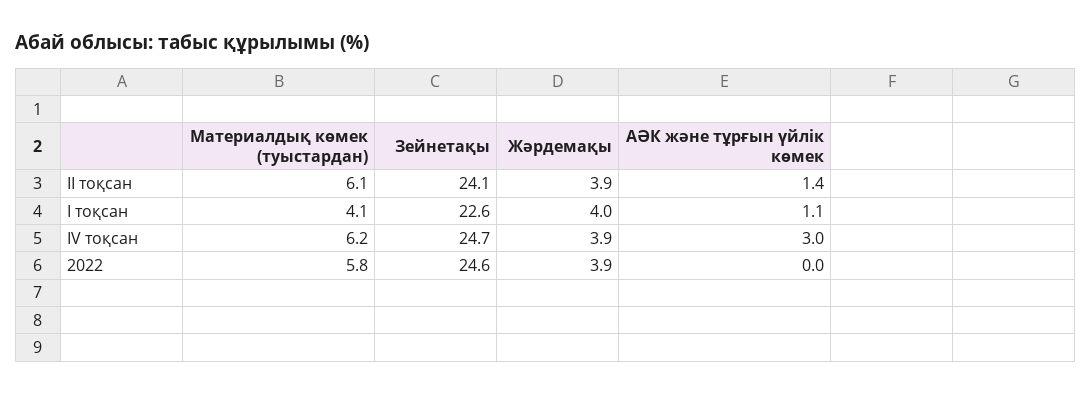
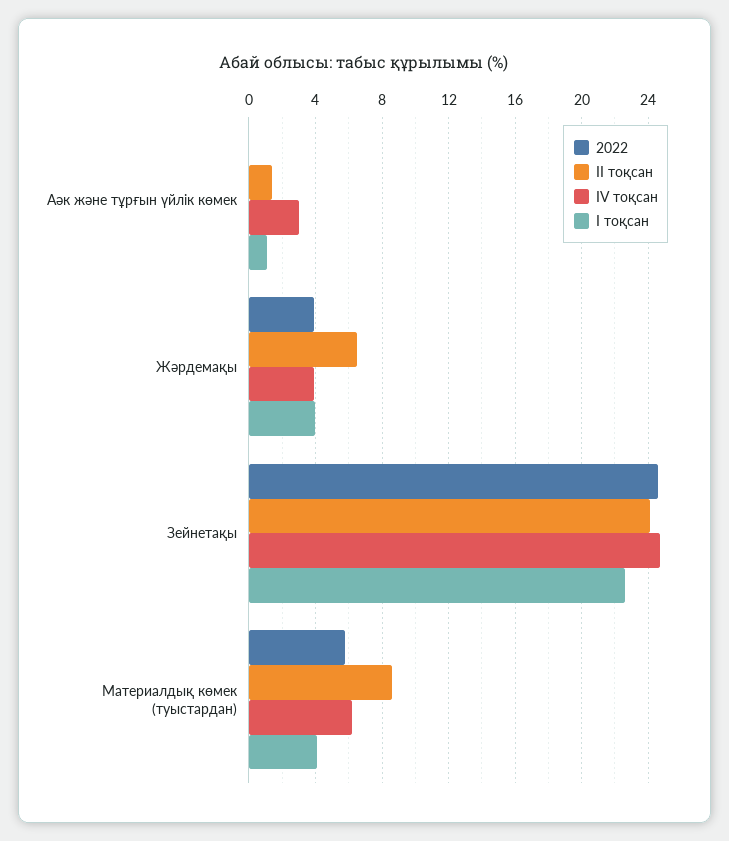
II тоқсан, Материалдық көмек (туыстардан): 6.1 -> 8.5
II тоқсан, Жәрдемақы: 3.9 -> 6.5

